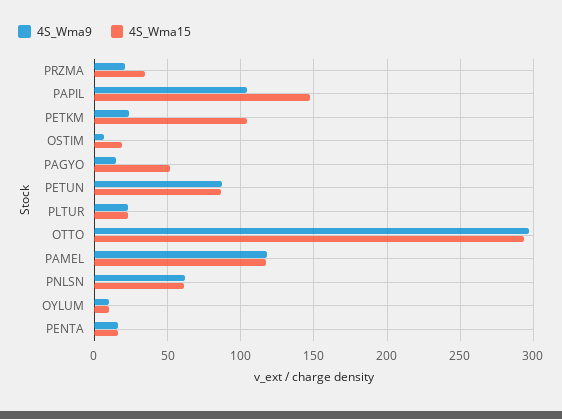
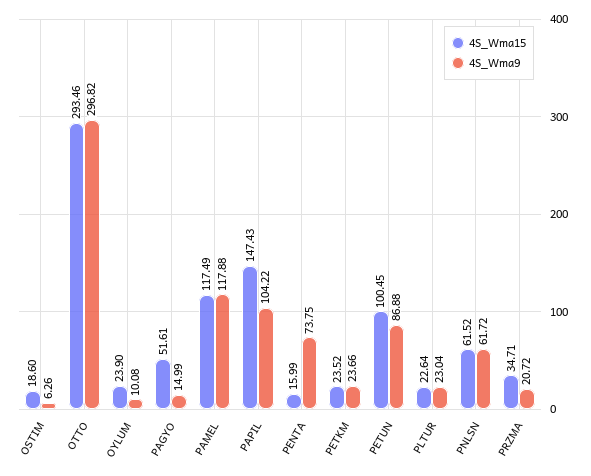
4S_Wma15, PETKM: 105 -> 23.52
4S_Wma15, PETUN: 85 -> 100.45
4S_Wma15, OYLUM: 10 -> 23.9
4S_Wma9, PENTA: 15 -> 73.75

